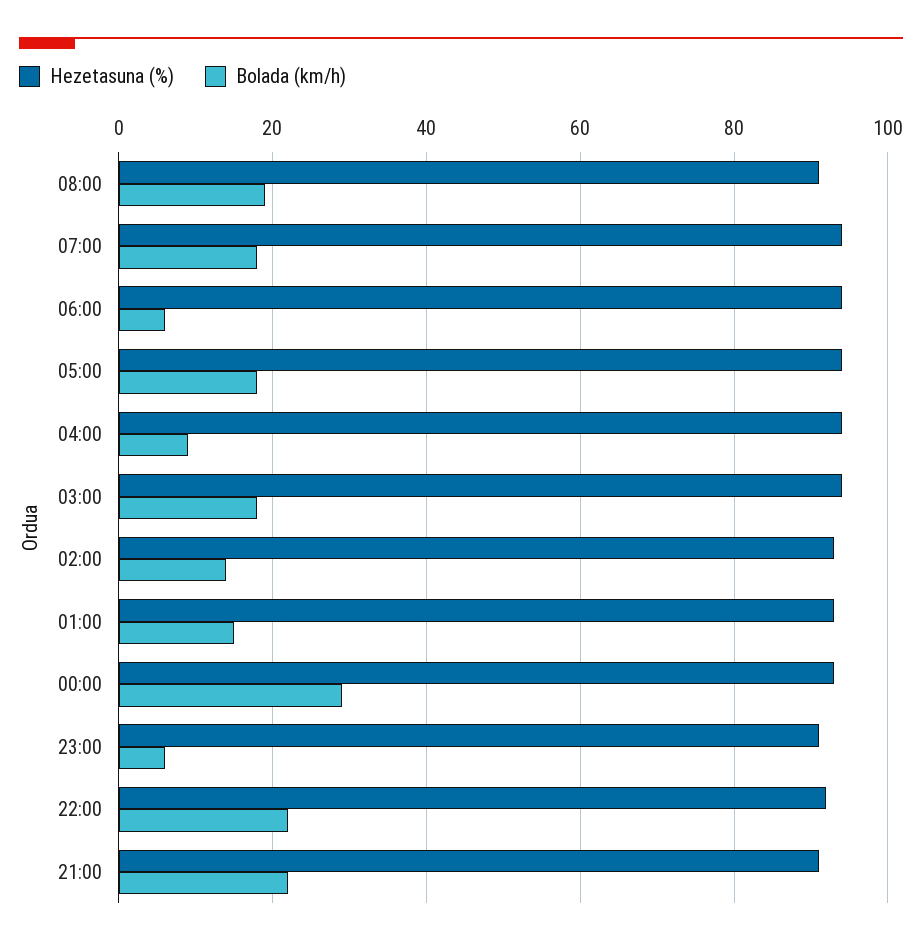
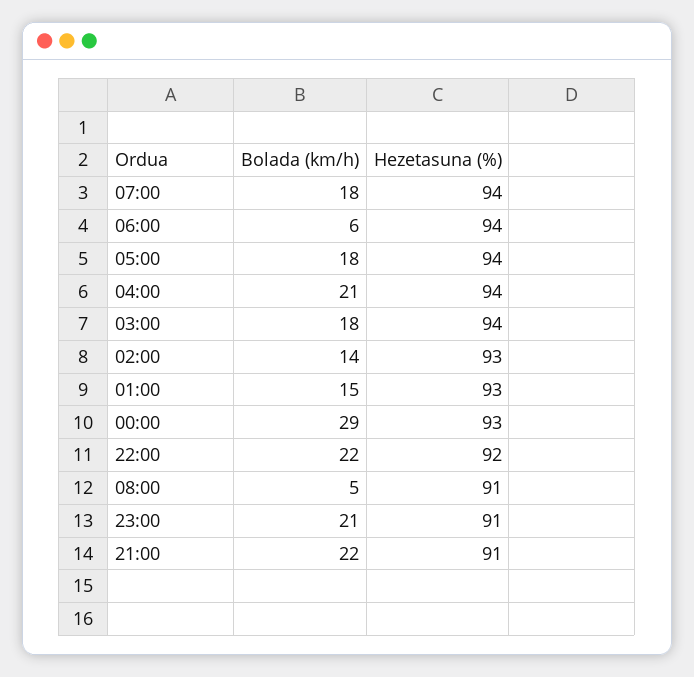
Bolada (km/h), 08:00: 20 -> 5
Bolada (km/h), 04:00: 10 -> 21
Bolada (km/h), 23:00: 5 -> 21

